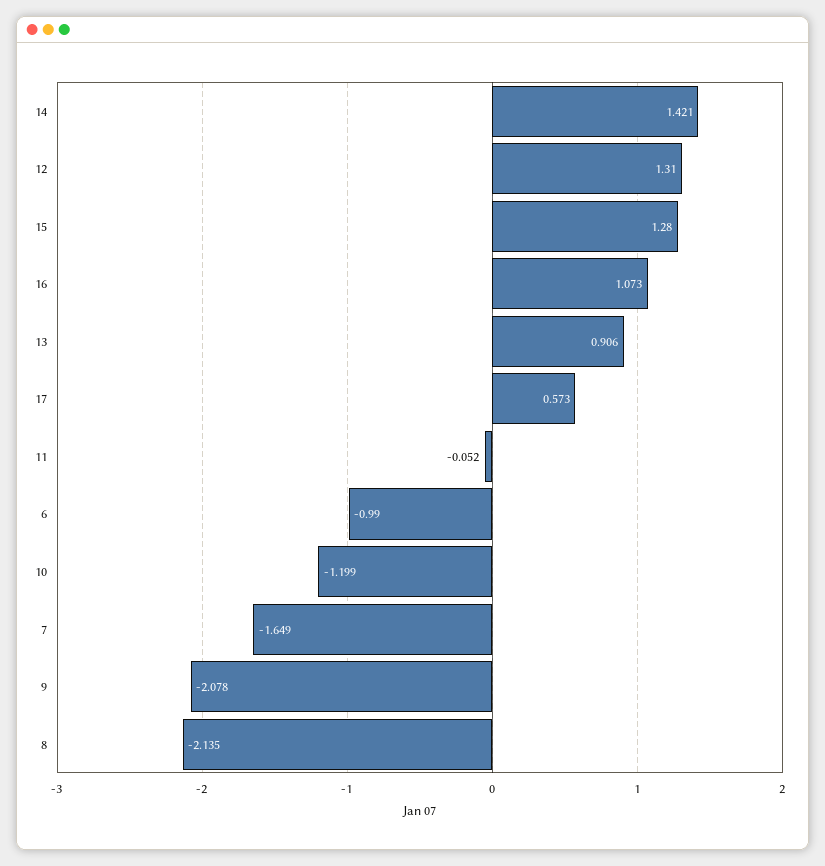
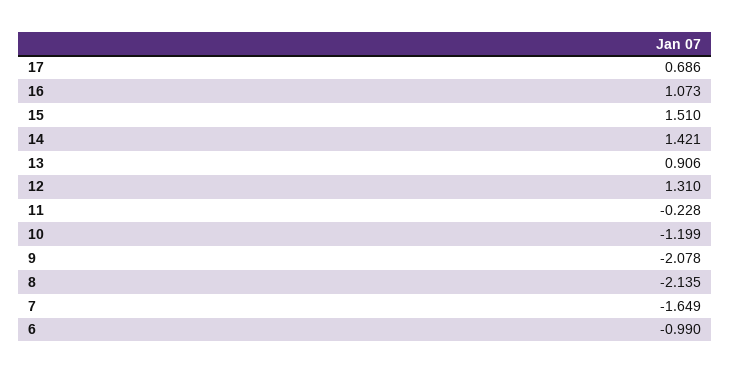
15: 1.28 -> 1.51
17: 0.573 -> 0.686
11: -0.052 -> -0.228

